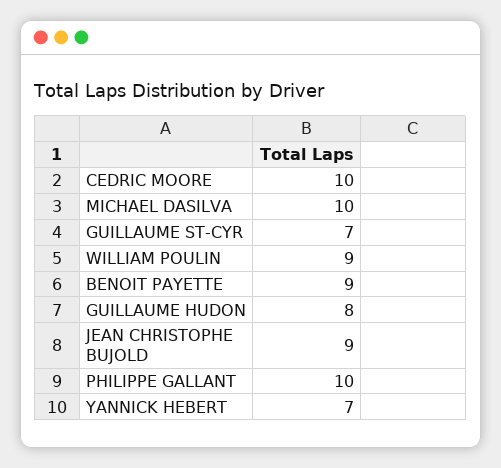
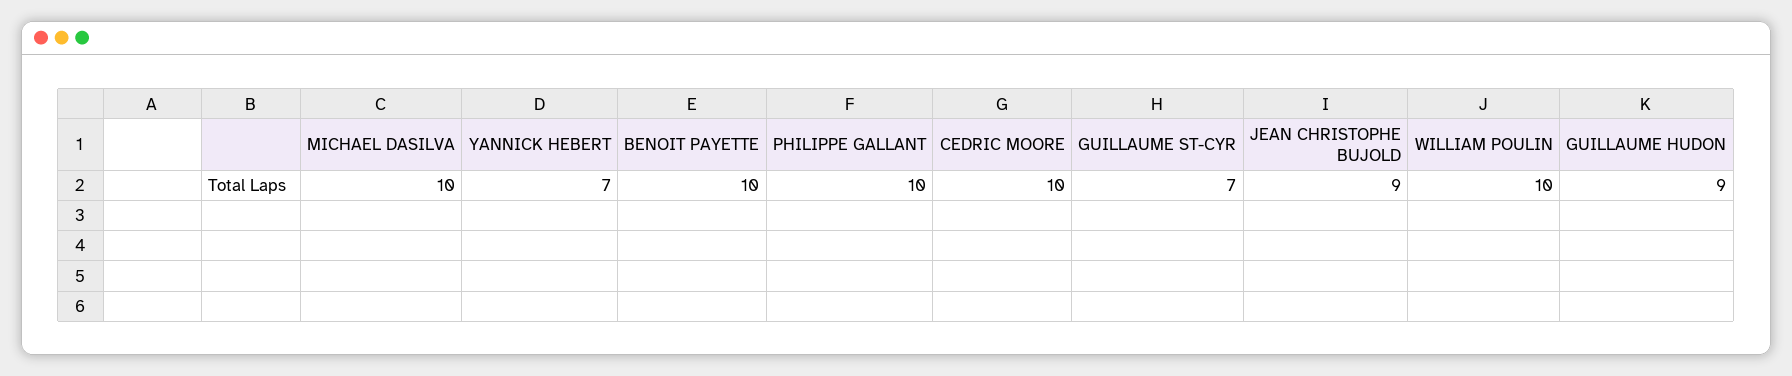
WILLIAM POULIN: 9 -> 10
BENOIT PAYETTE: 9 -> 10
GUILLAUME HUDON: 8 -> 9

